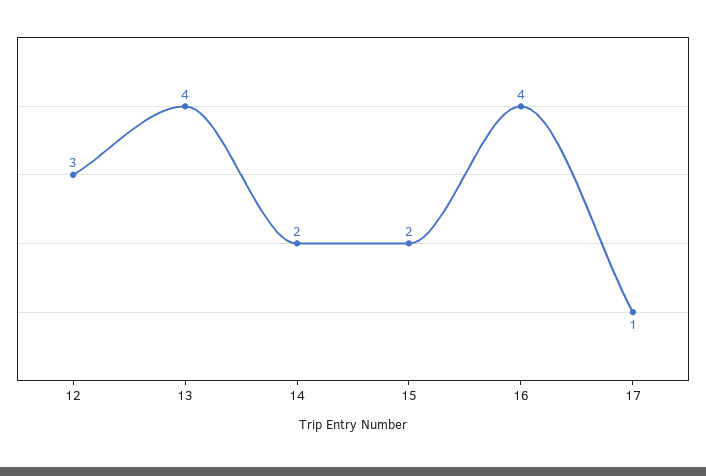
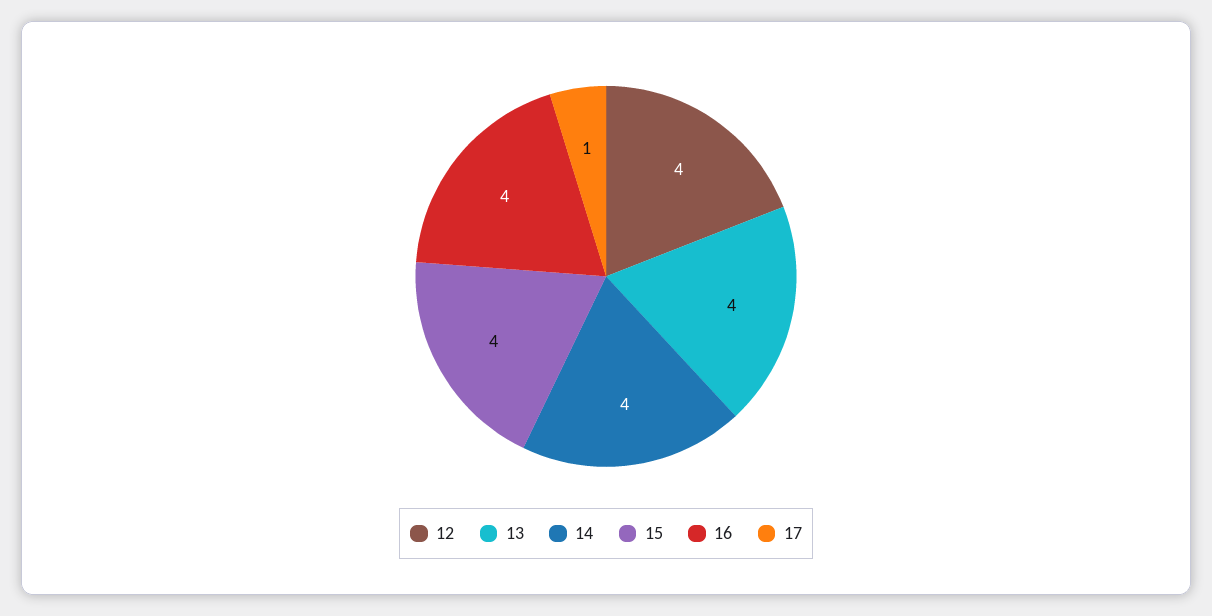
12: 3 -> 4
14: 2 -> 4
15: 2 -> 4

